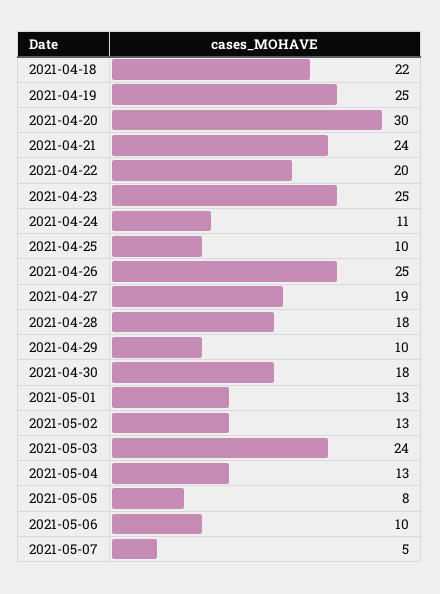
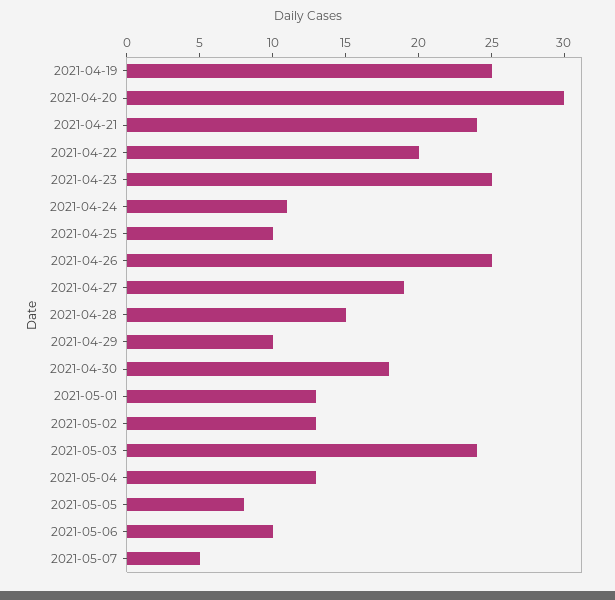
2021-04-18: 22 -> none
2021-04-28: 18 -> 15

